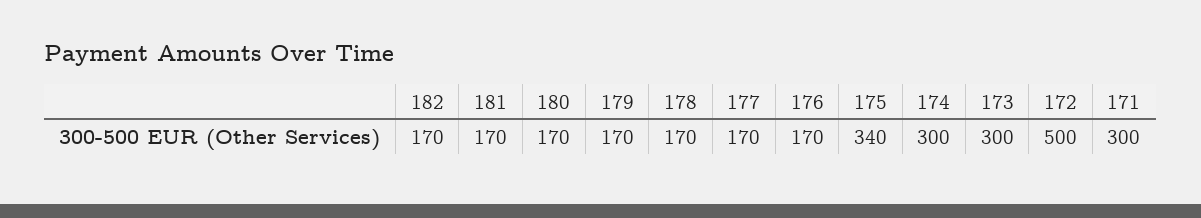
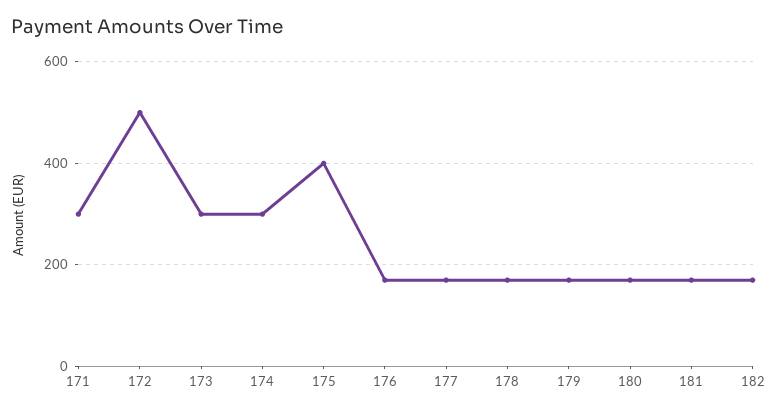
175: 340 -> 400

